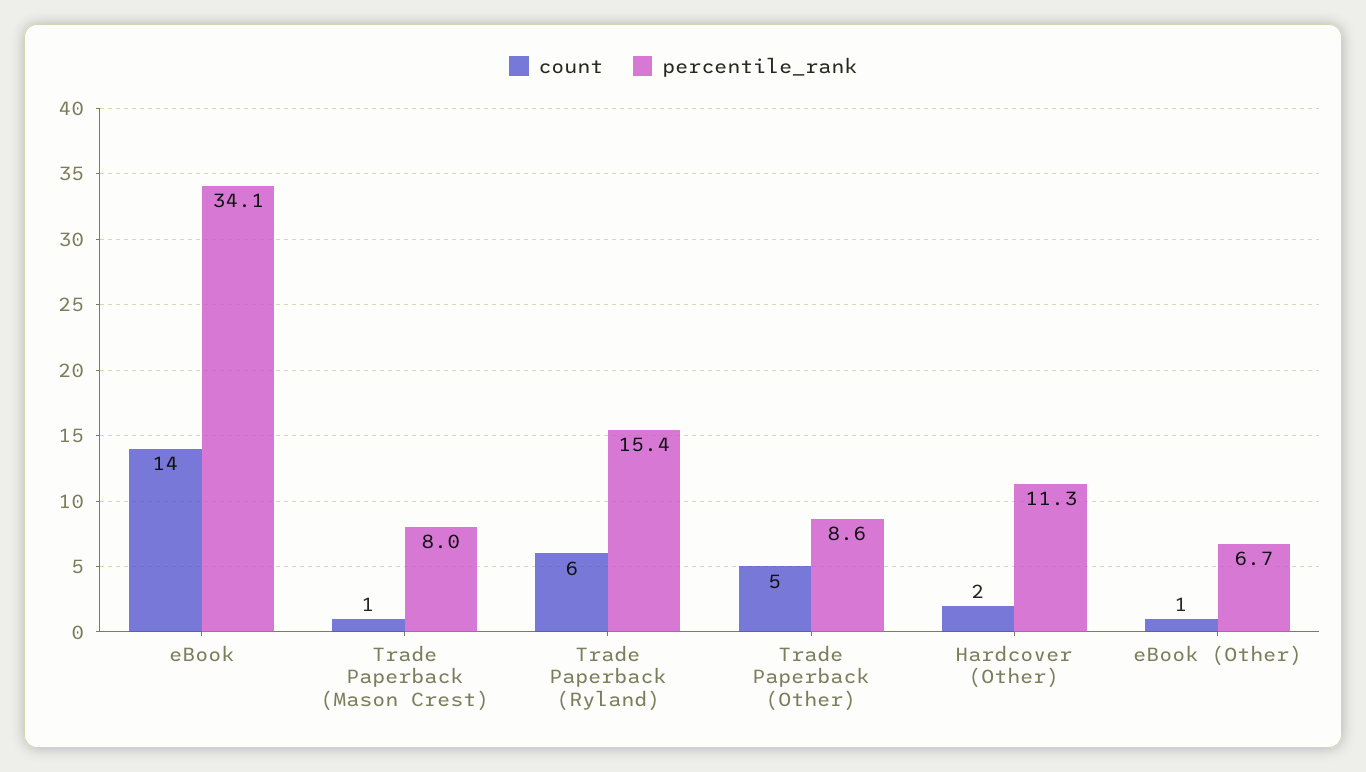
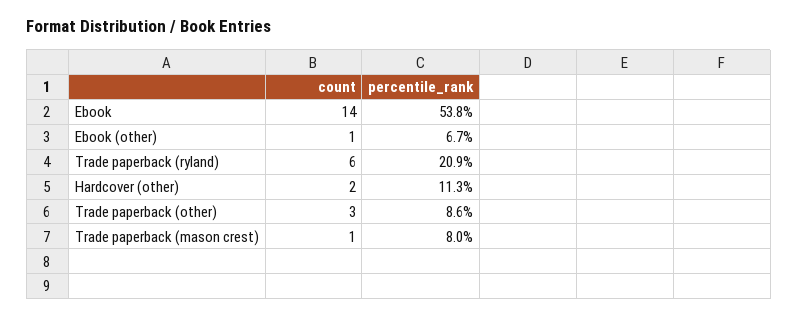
percentile_rank, eBook: 34.1 -> 53.8
percentile_rank, Trade Paperback (Ryland): 15.4 -> 20.9
count, Trade Paperback (Other): 5 -> 3

